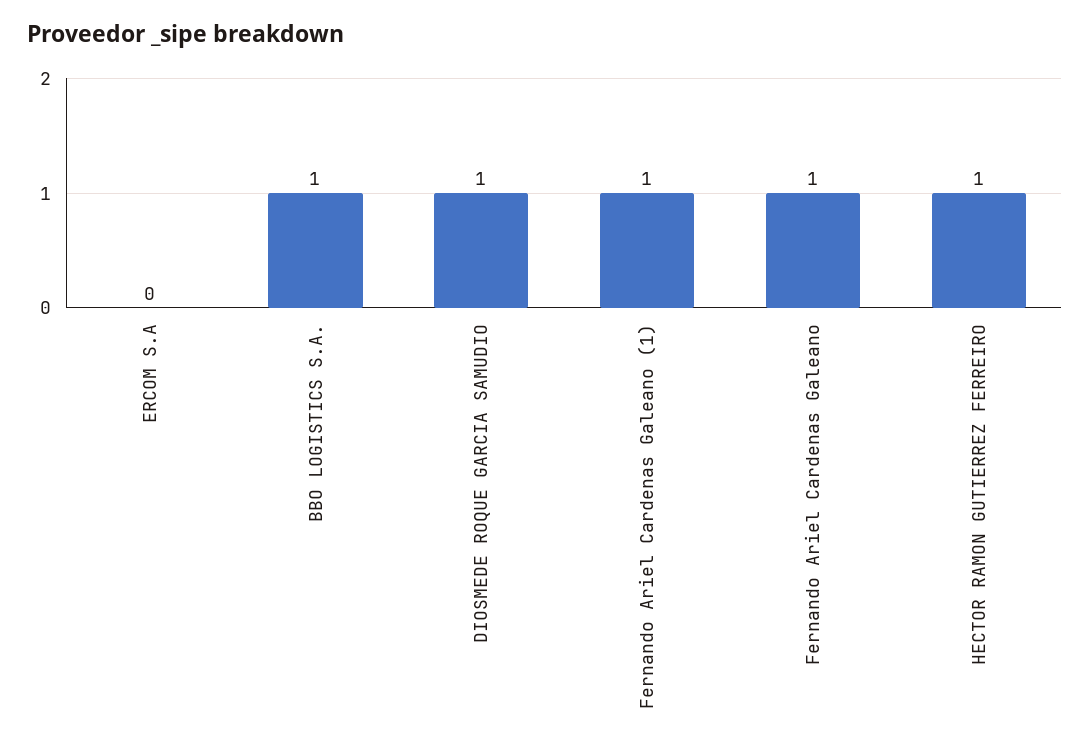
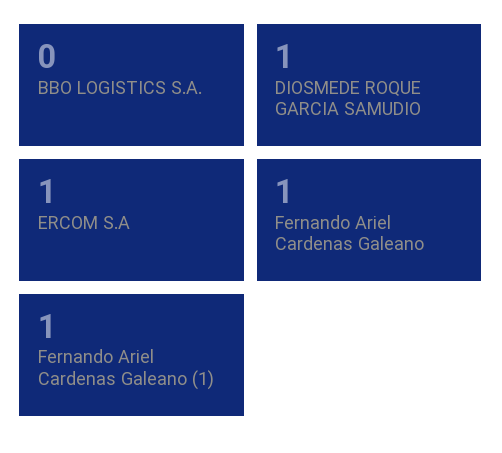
ERCOM S.A: 0 -> 1
BBO LOGISTICS S.A.: 1 -> 0
HECTOR RAMON GUTIERREZ FERREIRO: 1 -> none

